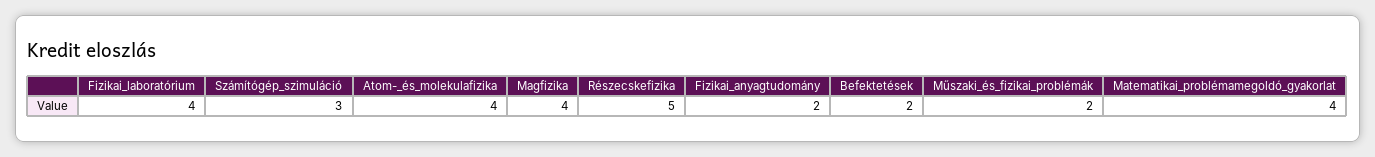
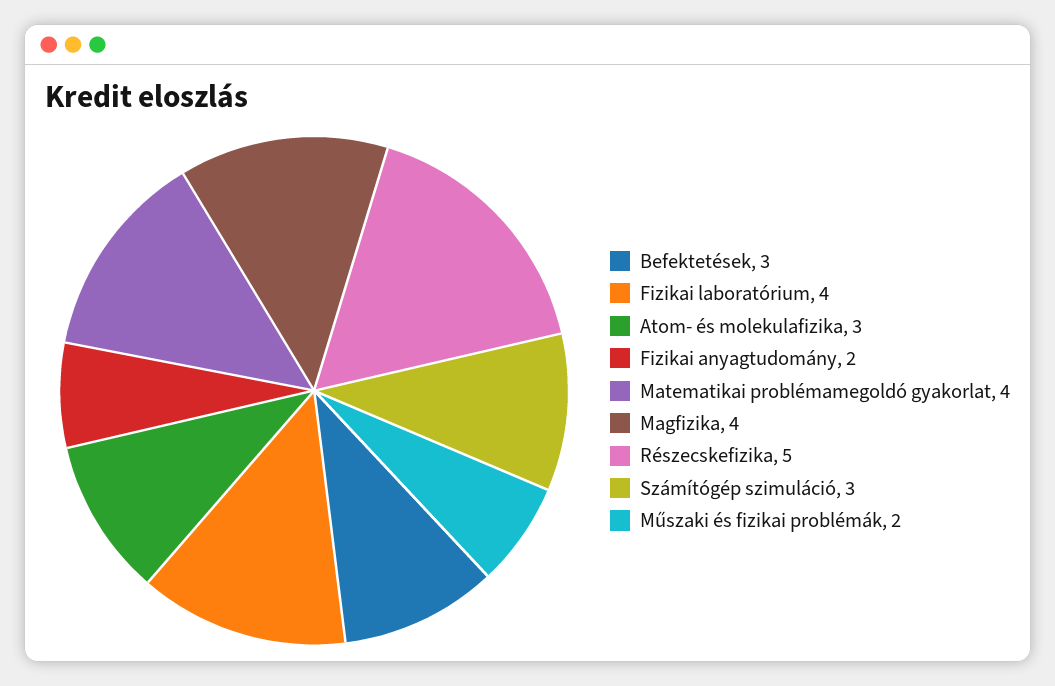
Atom-_és_molekulafizika: 4 -> 3
Befektetések: 2 -> 3

